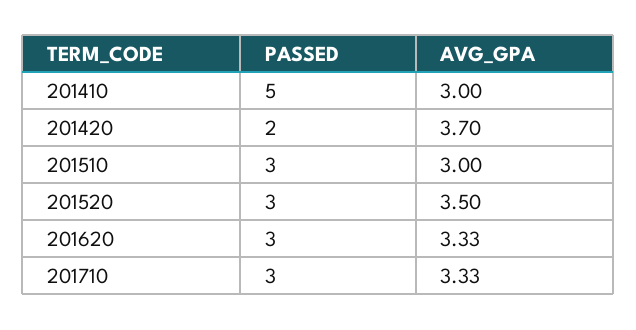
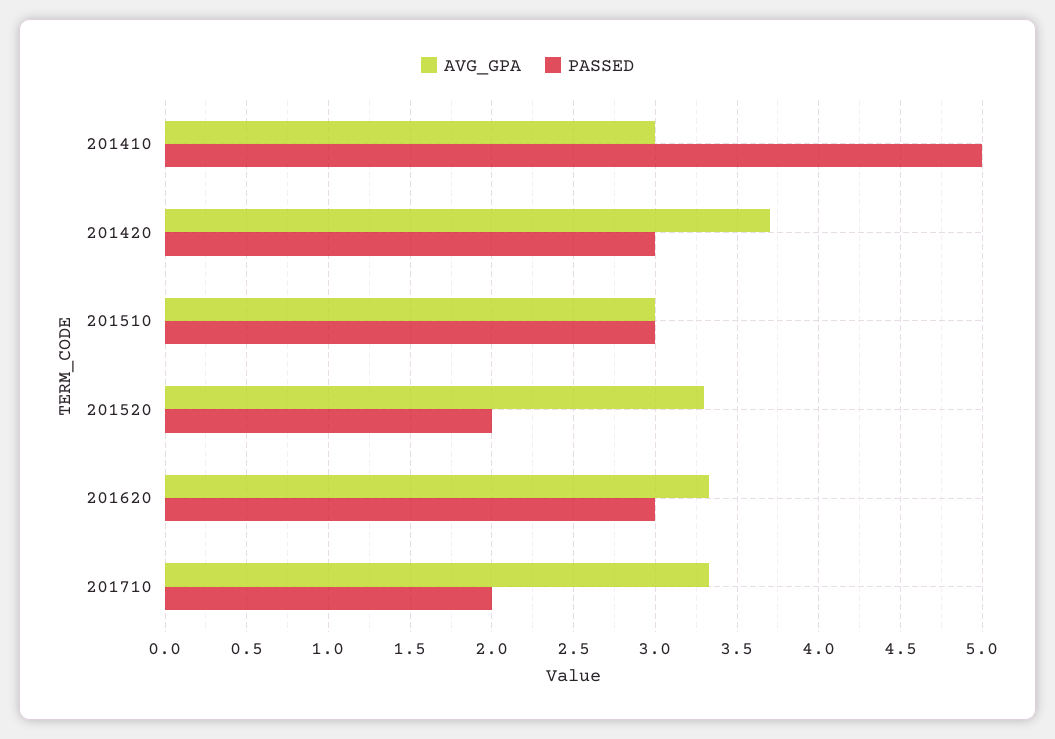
PASSED, 201420: 2 -> 3
PASSED, 201520: 3 -> 2
AVG_GPA, 201520: 3.5 -> 3.3
PASSED, 201710: 3 -> 2

